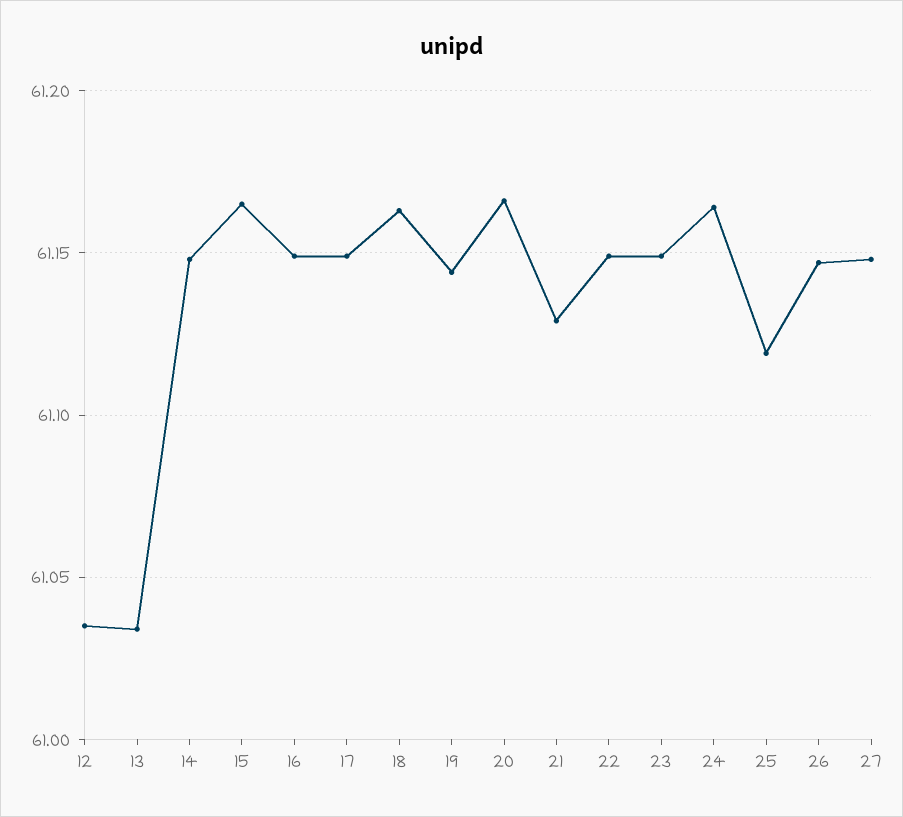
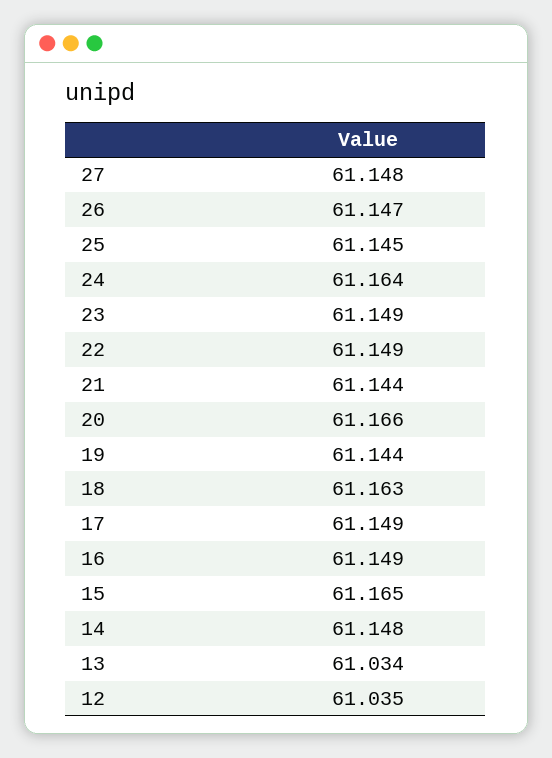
21: 61.13 -> 61.144
25: 61.12 -> 61.145

